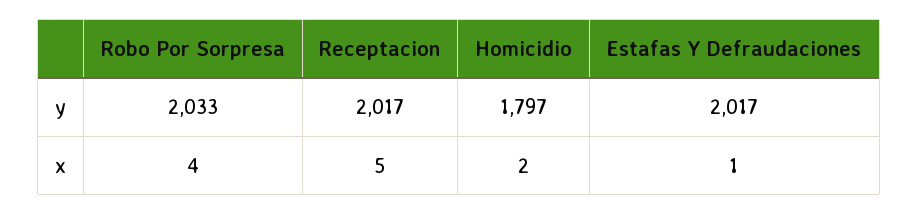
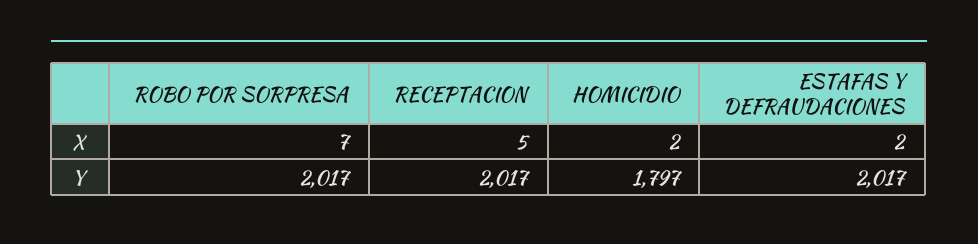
Robo Por Sorpresa, y: 2033 -> 2017
Robo Por Sorpresa, x: 4 -> 7
Estafas Y Defraudaciones, x: 1 -> 2

